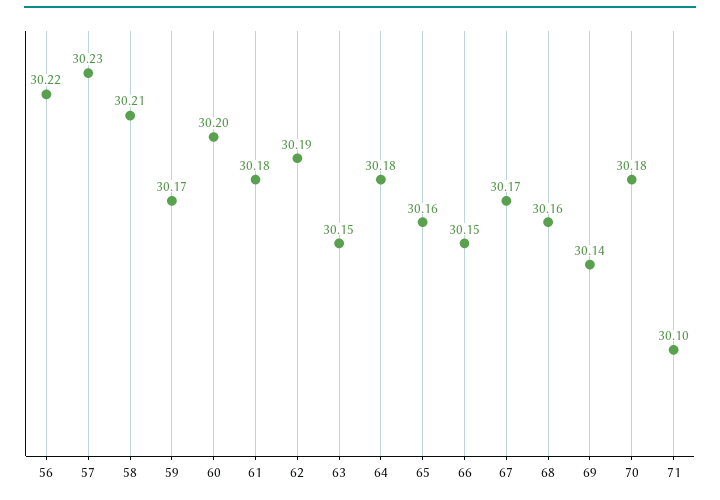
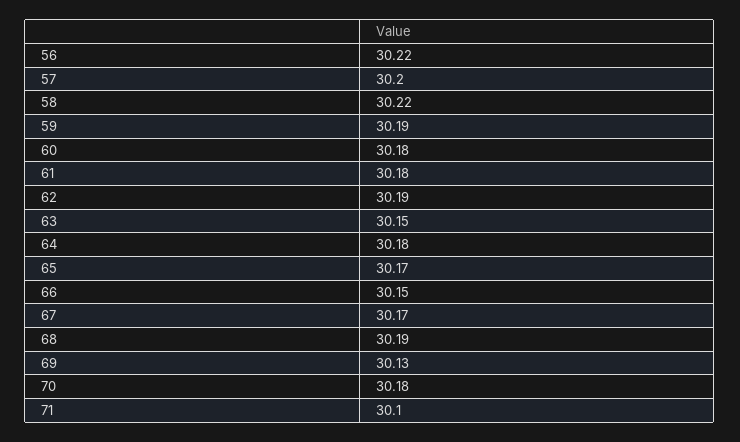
57: 30.23 -> 30.2
58: 30.21 -> 30.22
59: 30.17 -> 30.19
60: 30.2 -> 30.18
65: 30.16 -> 30.17
68: 30.16 -> 30.19
69: 30.14 -> 30.13

